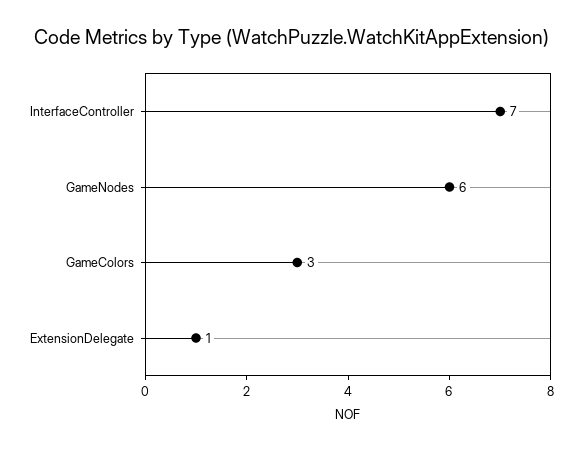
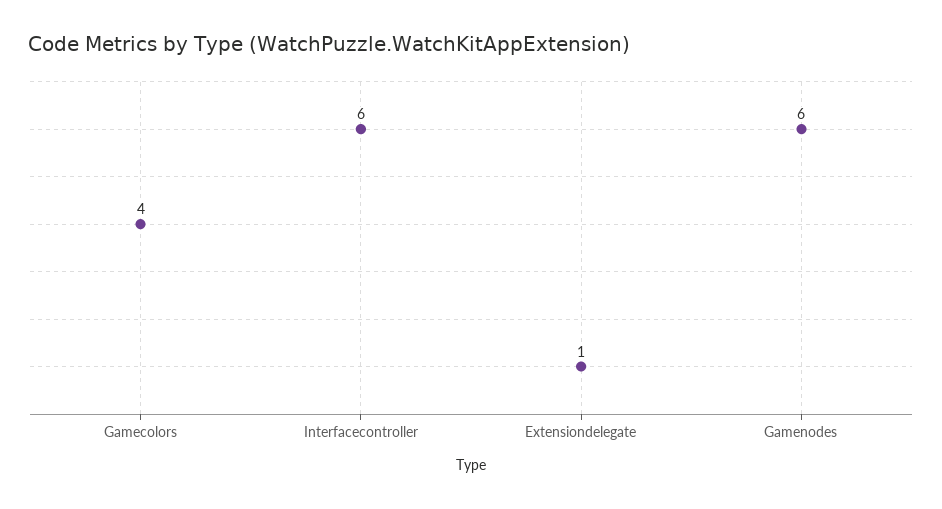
InterfaceController: 7 -> 6
GameColors: 3 -> 4

